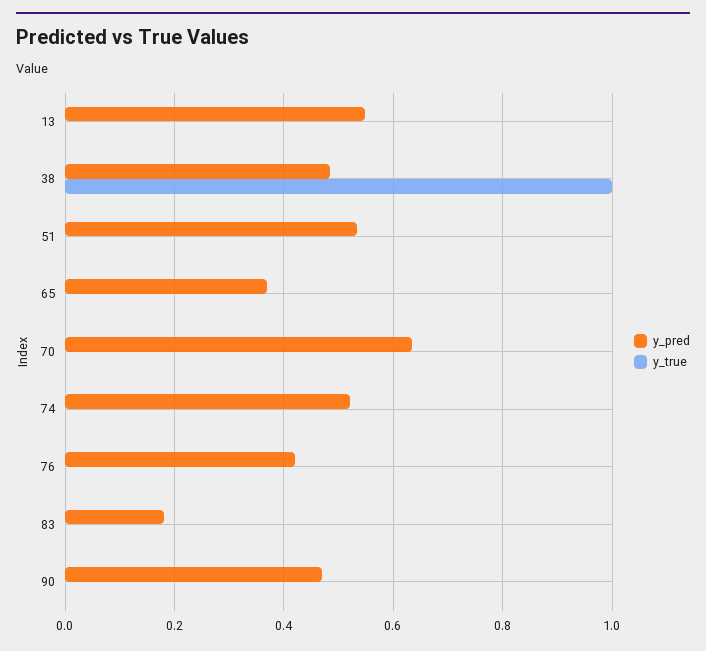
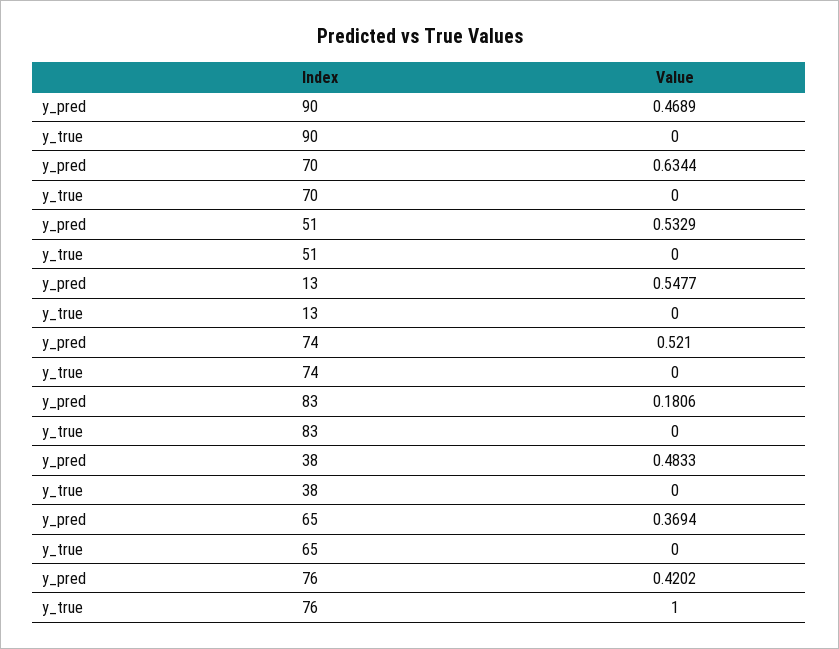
y_true, 38: 1 -> 0
y_true, 76: 0 -> 1

